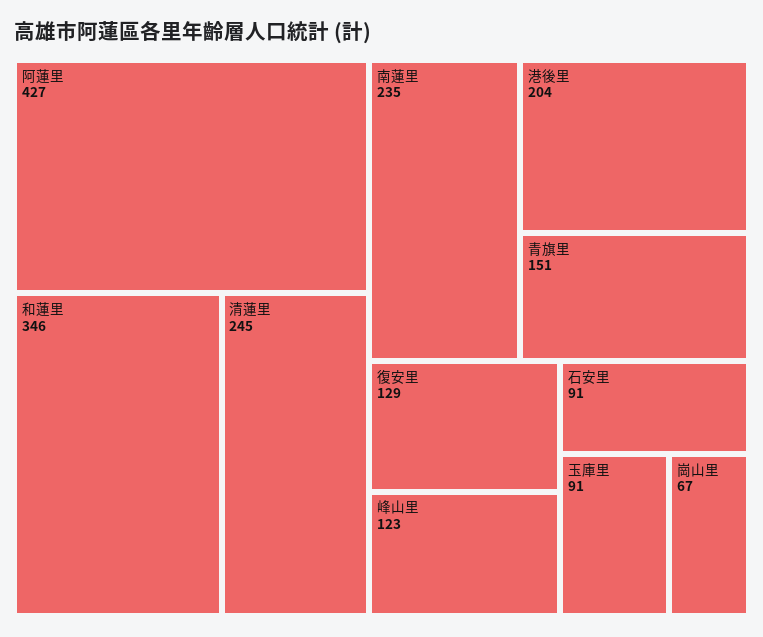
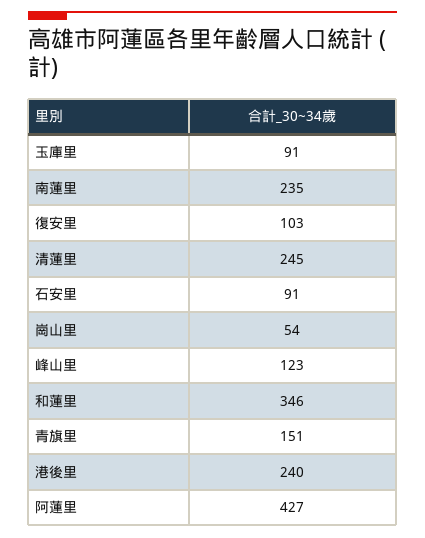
港後里: 204 -> 240
復安里: 129 -> 103
崗山里: 67 -> 54

